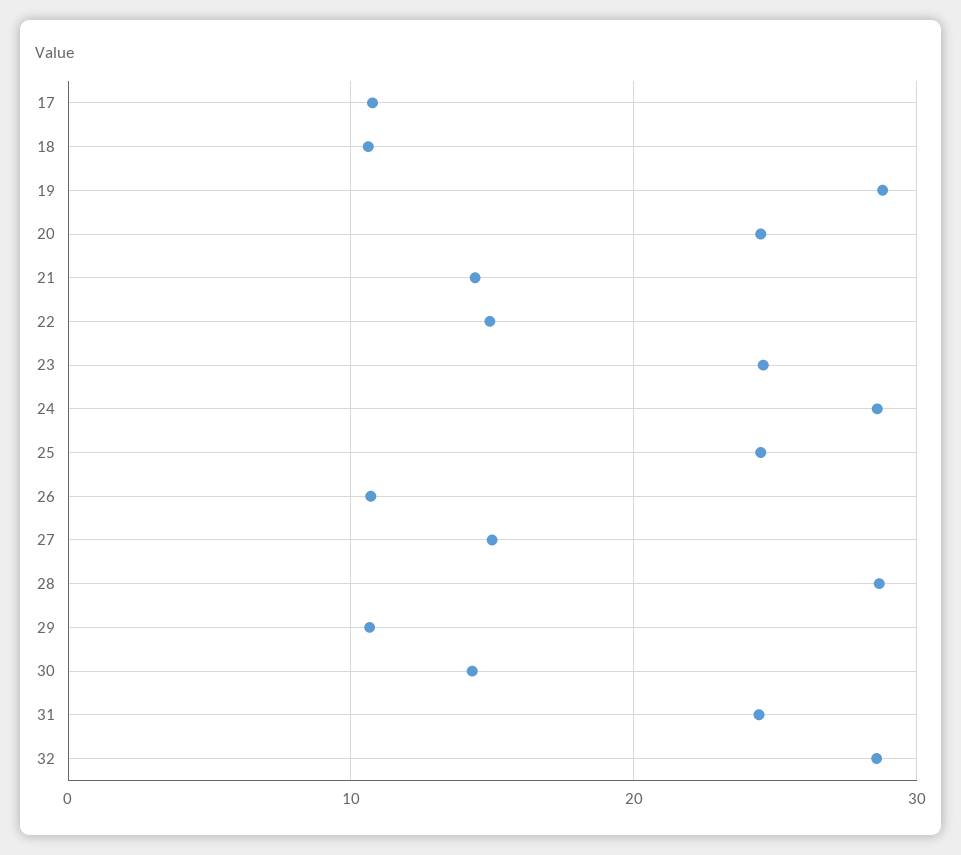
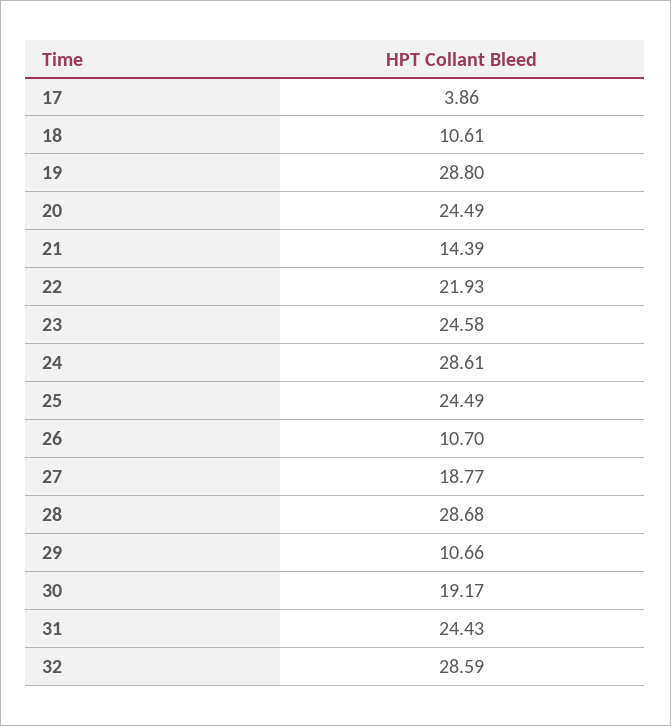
17: 11 -> 3.86
22: 15 -> 21.93
27: 15 -> 18.77
30: 14 -> 19.17

